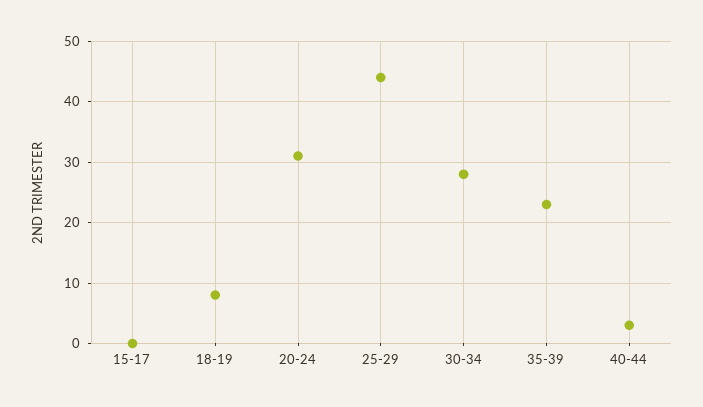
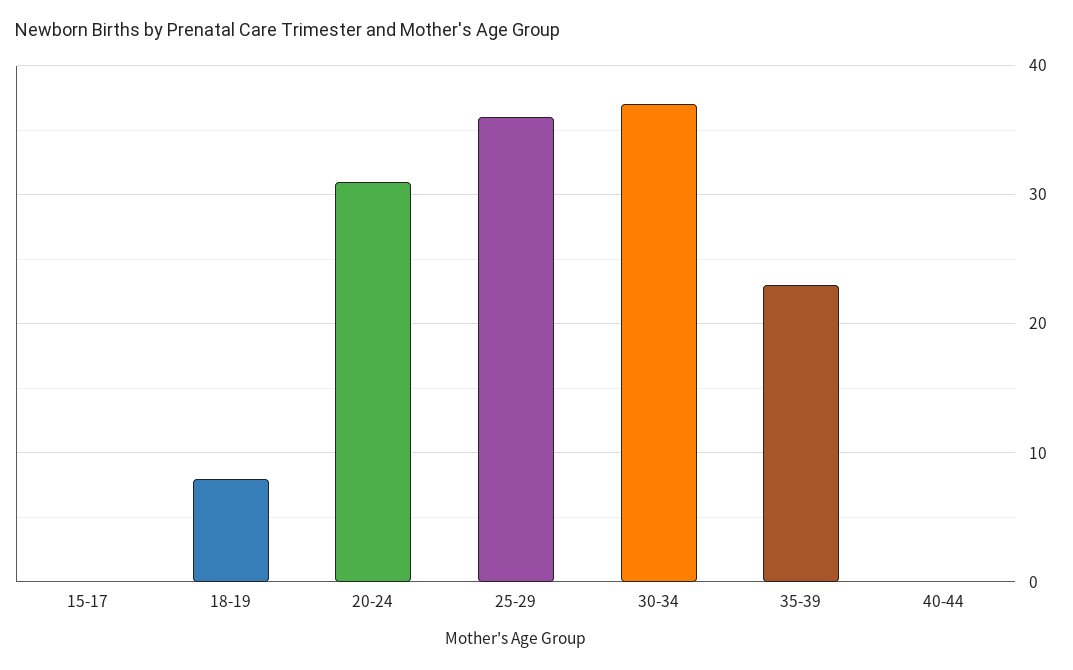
25-29: 44 -> 36
30-34: 28 -> 37
40-44: 3 -> 0

